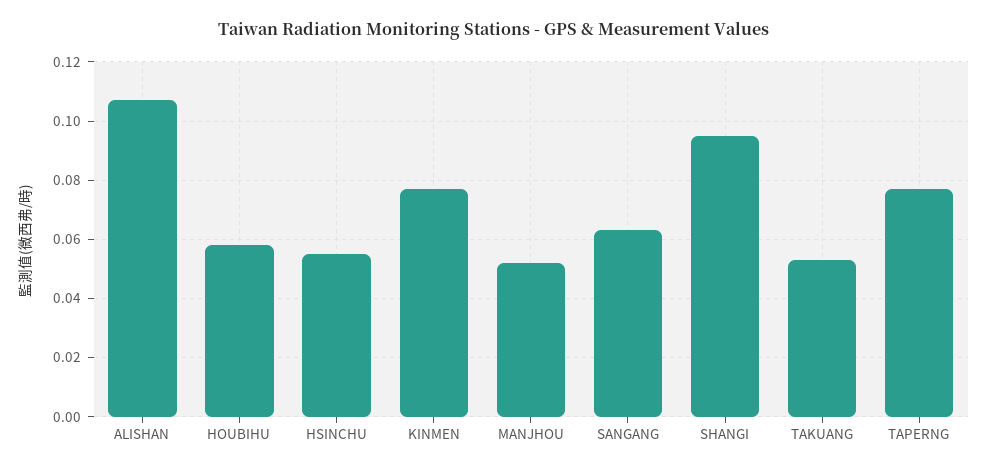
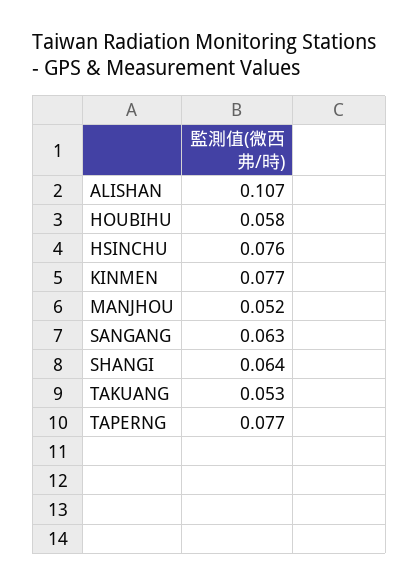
HSINCHU: 0.055 -> 0.076
SHANGI: 0.095 -> 0.064

